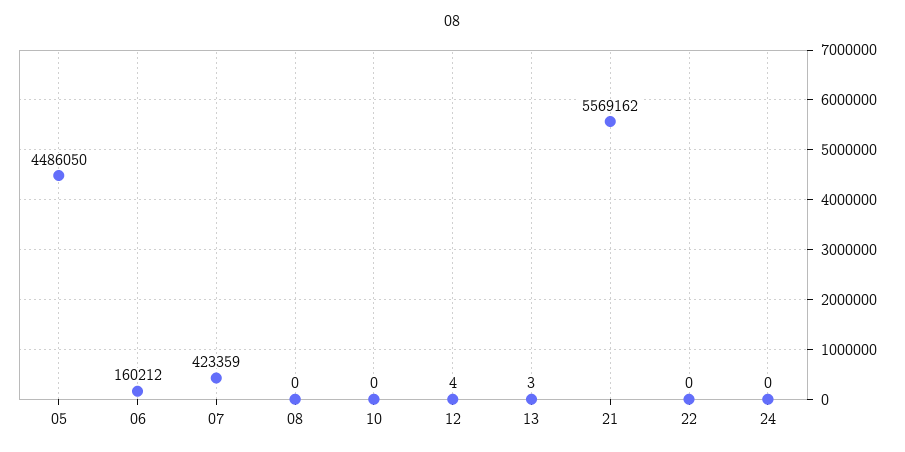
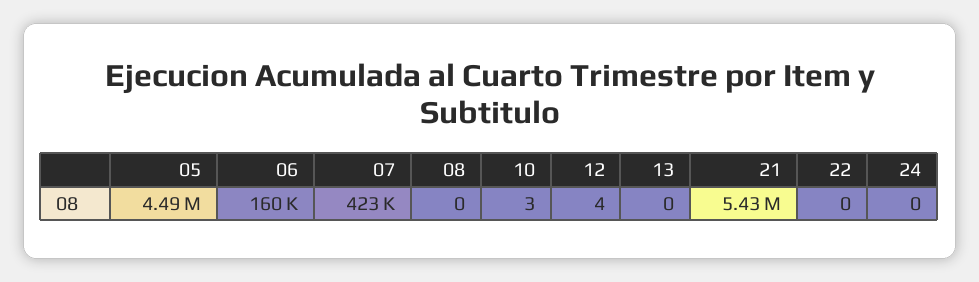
10: 0 -> 3
13: 3 -> 0
21: 5569162 -> 5430000

